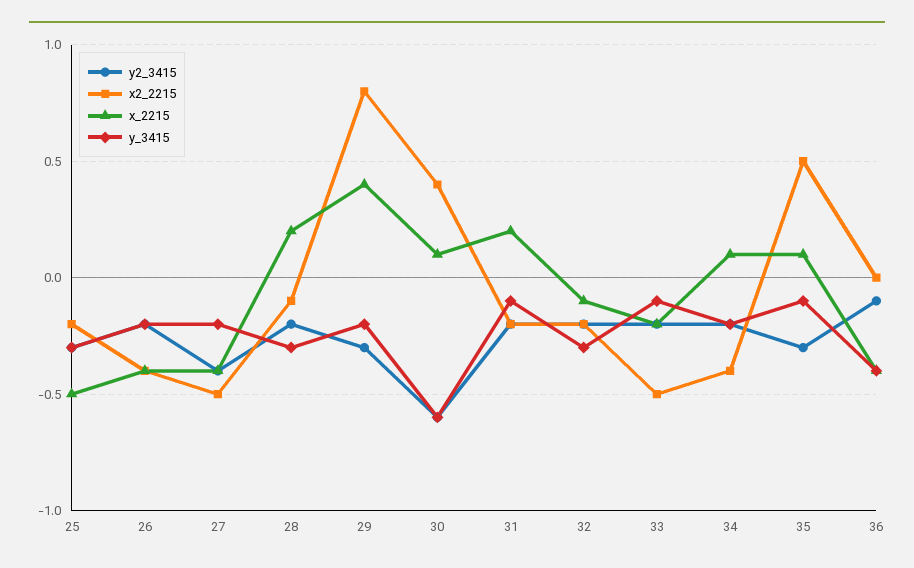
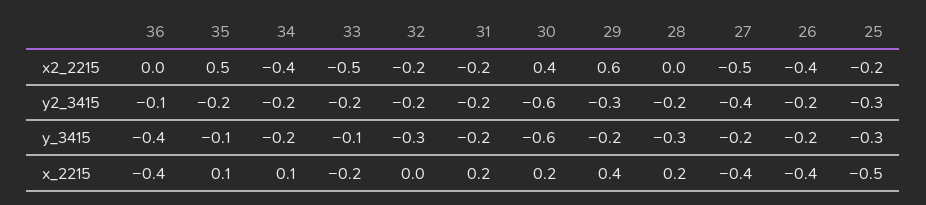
x2_2215, 28: -0.1 -> 0
x2_2215, 29: 0.8 -> 0.6
x_2215, 30: 0.1 -> 0.2
y_3415, 31: -0.1 -> -0.2
x_2215, 32: -0.1 -> 0
y2_3415, 35: -0.3 -> -0.2

